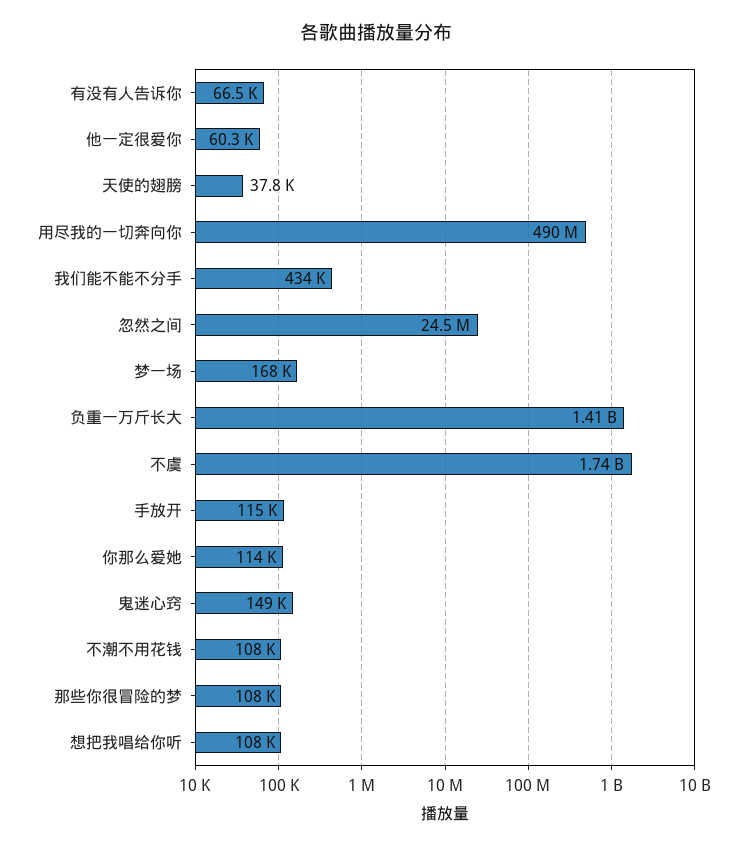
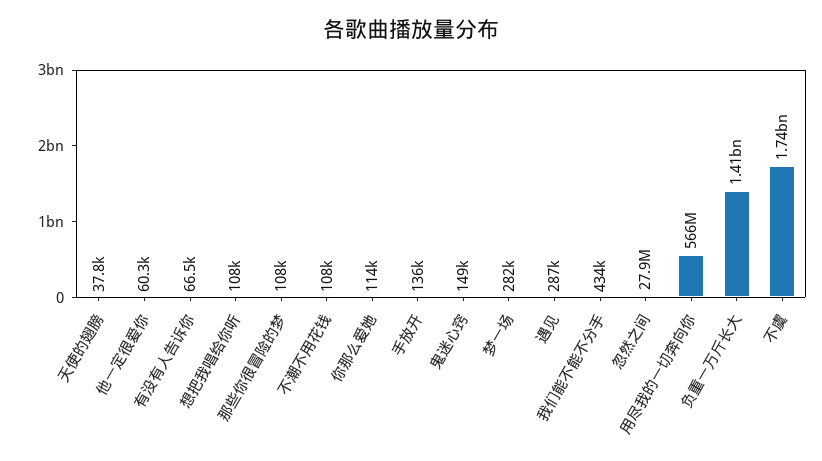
用尽我的一切奔向你: 490000000 -> 566000000
忽然之间: 24500000 -> 27900000
梦一场: 168000 -> 282000
手放开: 115000 -> 136000
遇见: none -> 287000

